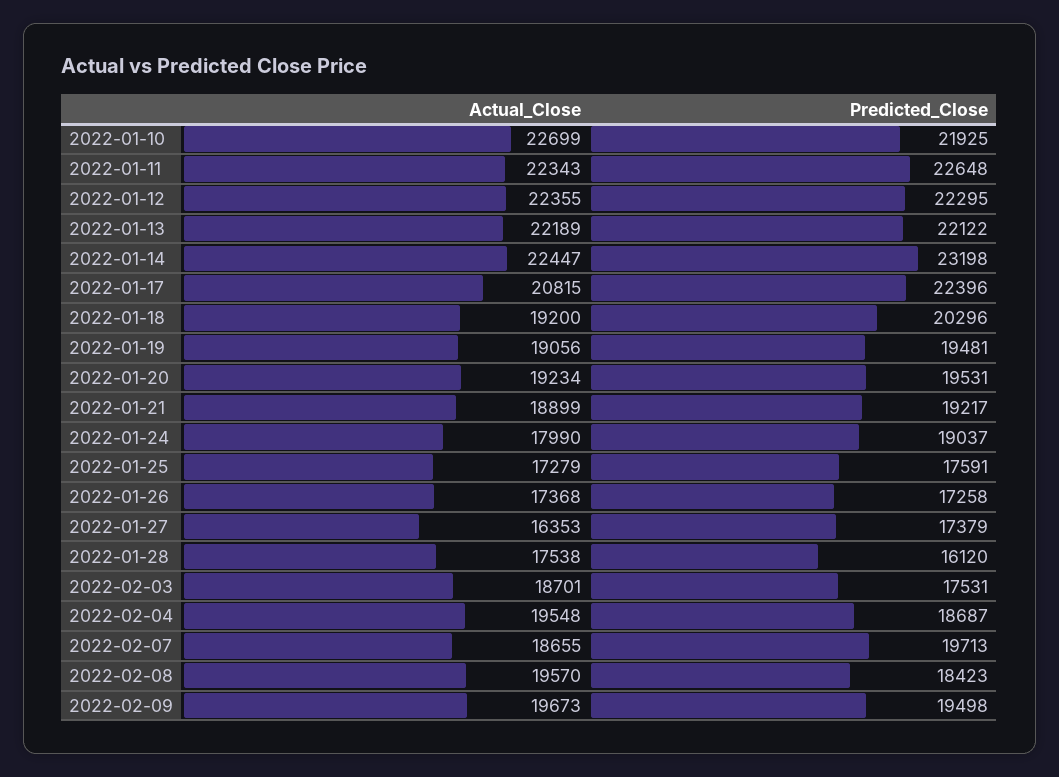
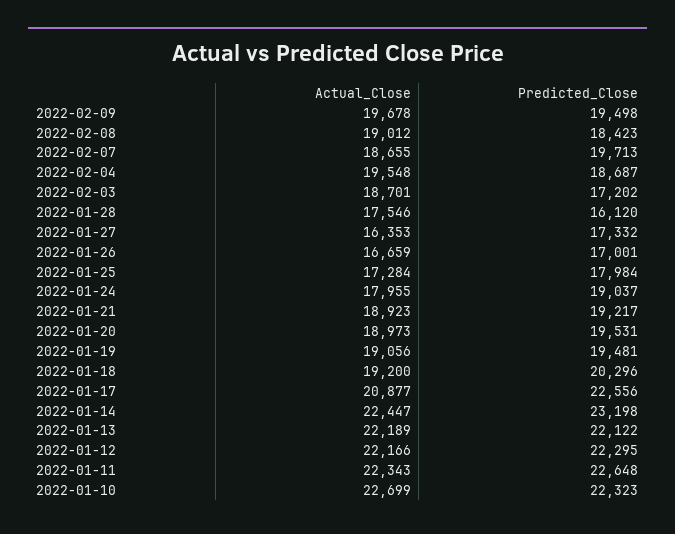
Predicted_Close, 2022-01-10: 21925 -> 22323
Actual_Close, 2022-01-12: 22355 -> 22166
Actual_Close, 2022-01-17: 20815 -> 20877
Predicted_Close, 2022-01-17: 22396 -> 22556
Actual_Close, 2022-01-20: 19234 -> 18973
Actual_Close, 2022-01-21: 18899 -> 18923
Actual_Close, 2022-01-24: 17990 -> 17955
Actual_Close, 2022-01-25: 17279 -> 17284
Predicted_Close, 2022-01-25: 17591 -> 17984
Actual_Close, 2022-01-26: 17368 -> 16659
Predicted_Close, 2022-01-26: 17258 -> 17001
Predicted_Close, 2022-01-27: 17379 -> 17332
Actual_Close, 2022-01-28: 17538 -> 17546
Predicted_Close, 2022-02-03: 17531 -> 17202
Actual_Close, 2022-02-08: 19570 -> 19012
Actual_Close, 2022-02-09: 19673 -> 19678

